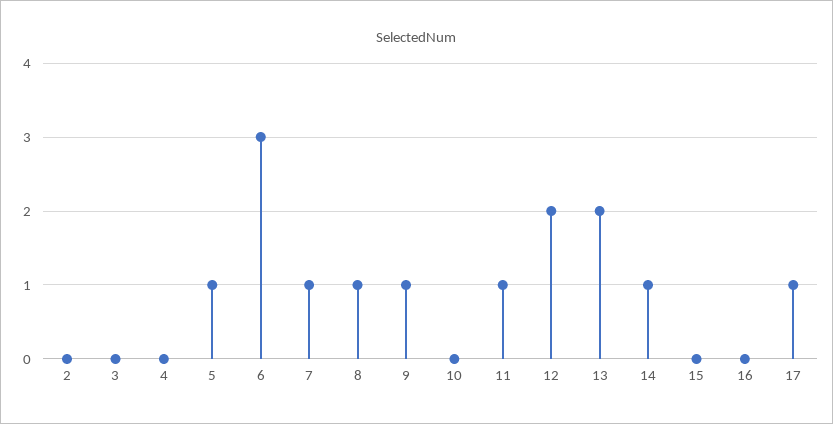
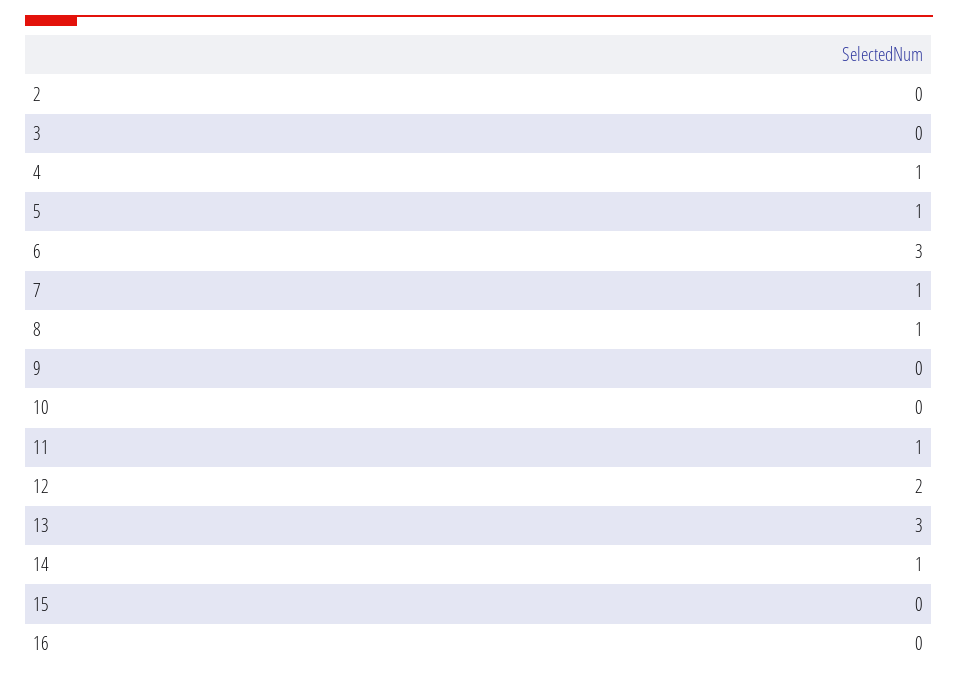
4: 0 -> 1
9: 1 -> 0
13: 2 -> 3
17: 1 -> none

